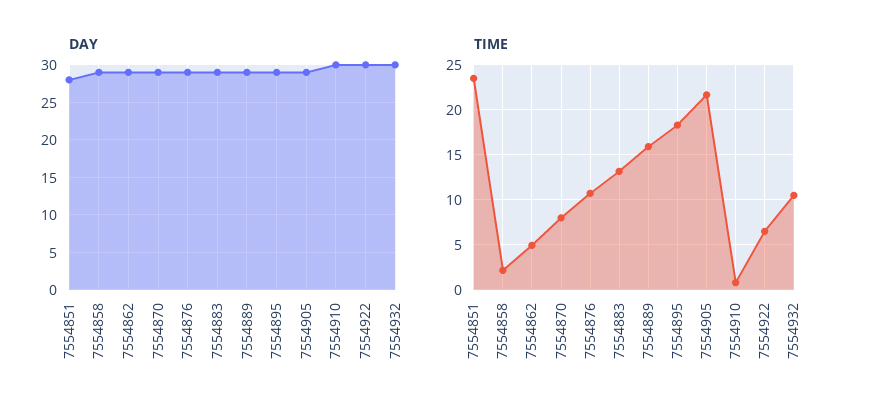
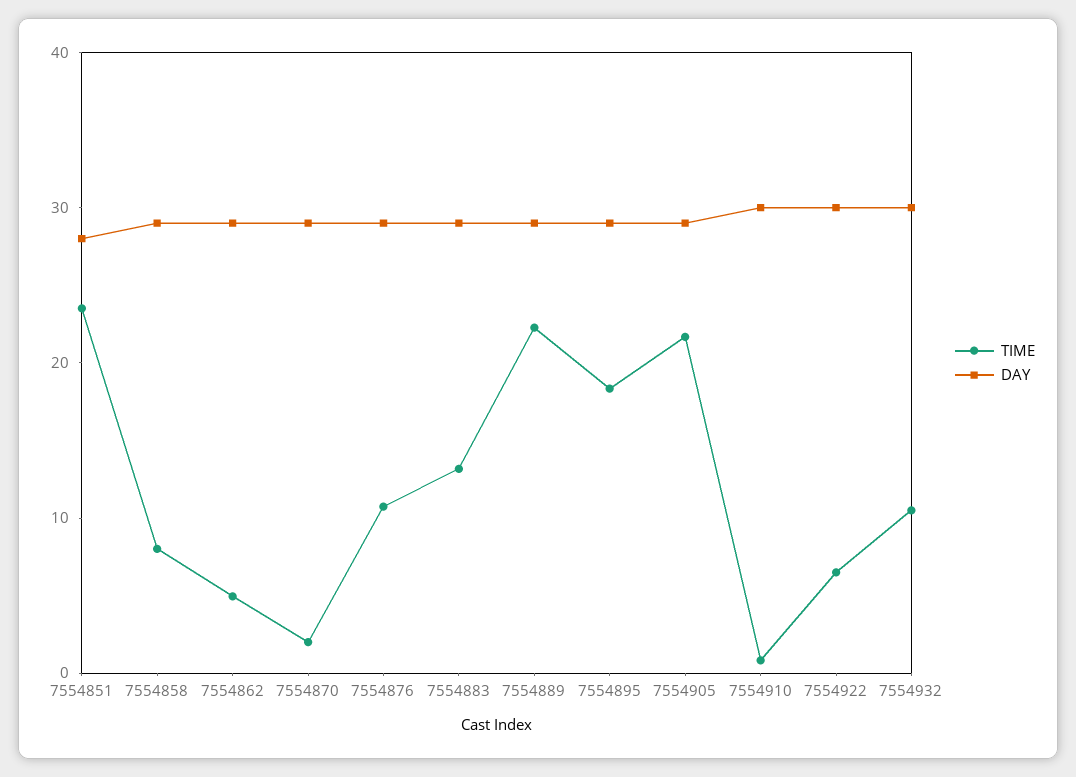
TIME, 7554858: 2 -> 8
TIME, 7554870: 8 -> 2
TIME, 7554889: 16 -> 22

